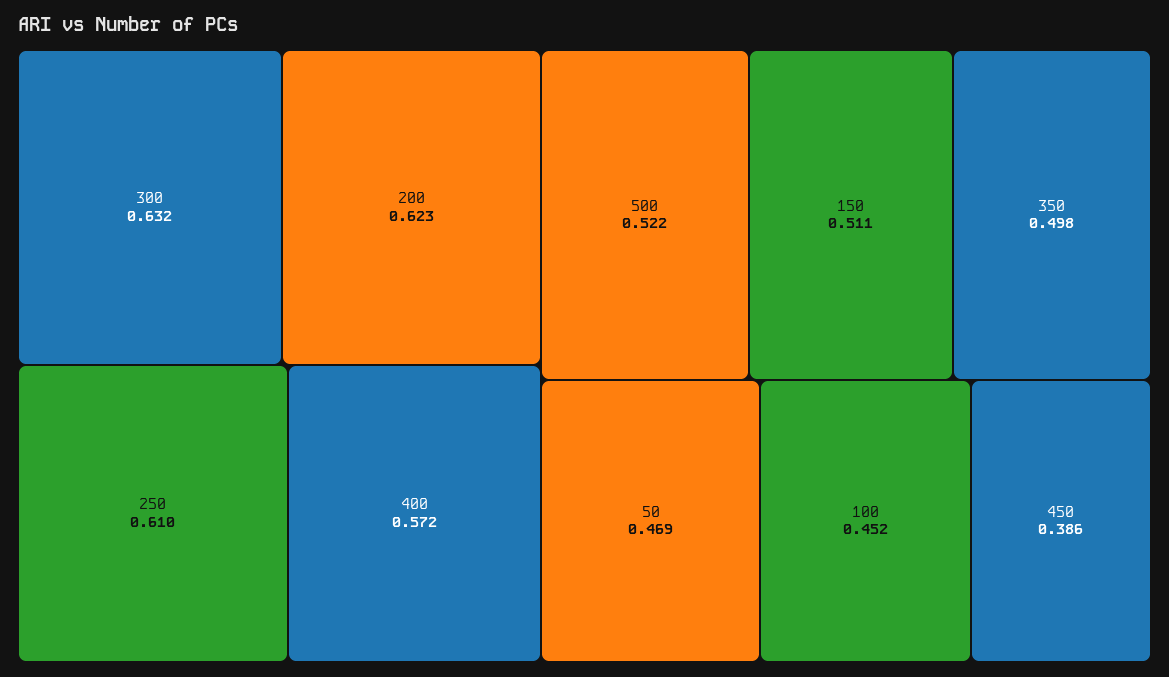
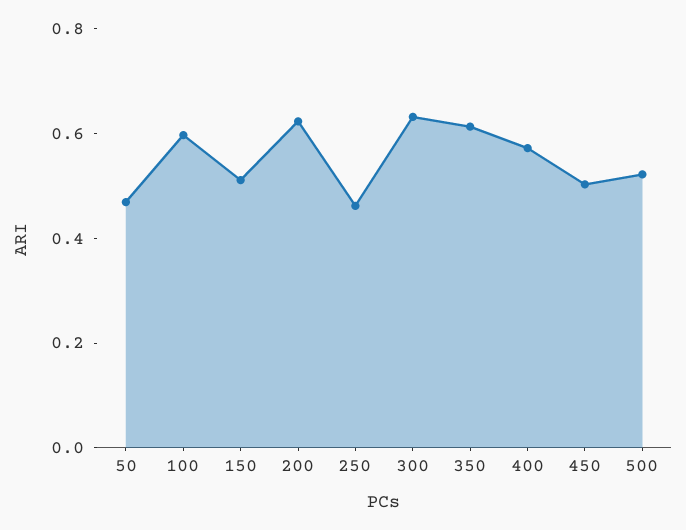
250: 0.61 -> 0.45
350: 0.498 -> 0.6
100: 0.452 -> 0.6
450: 0.386 -> 0.5

